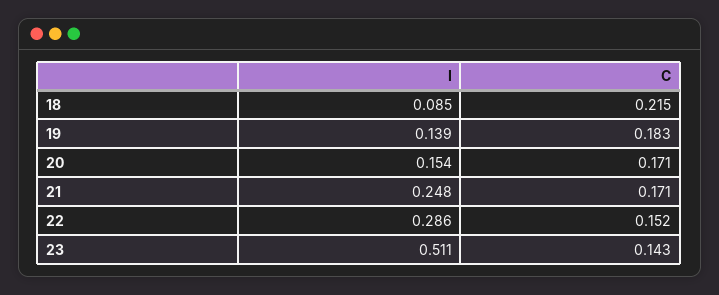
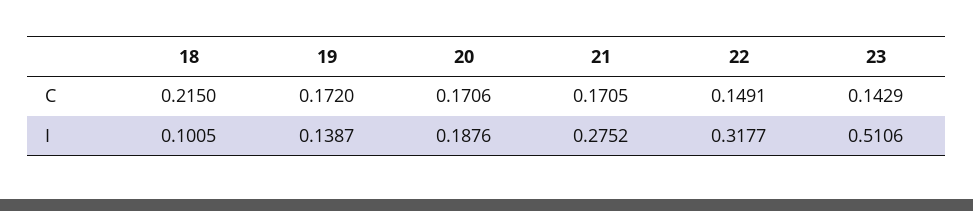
I, 18: 0.085 -> 0.1005
C, 19: 0.183 -> 0.172
I, 20: 0.154 -> 0.1876
I, 21: 0.248 -> 0.2752
I, 22: 0.286 -> 0.3177
C, 22: 0.152 -> 0.1491

